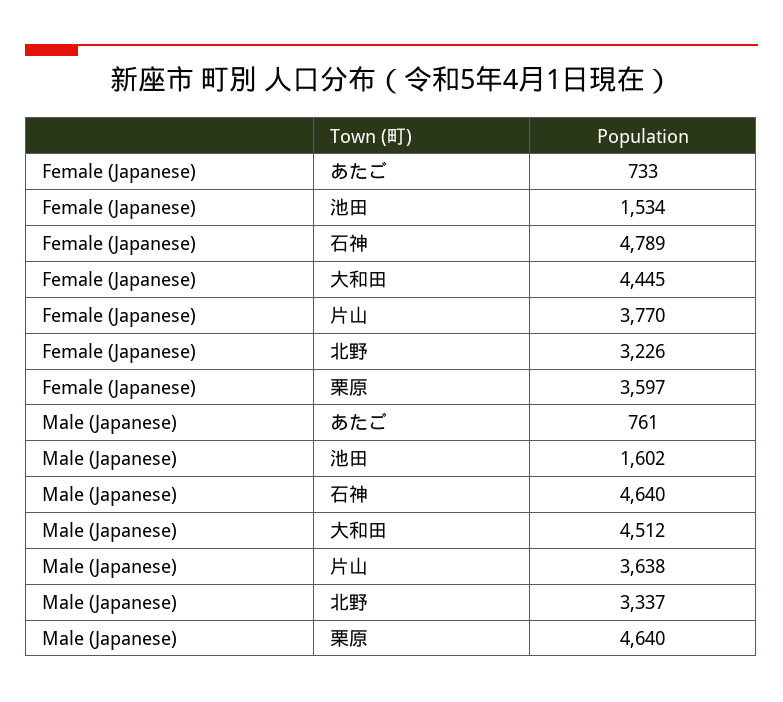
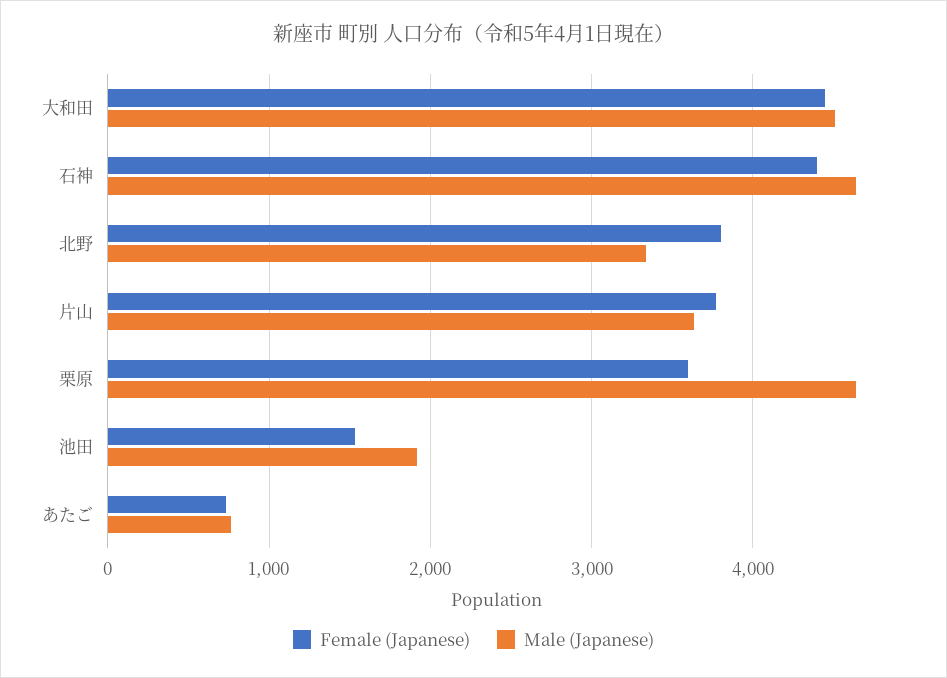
Female (Japanese), 石神: 4789 -> 4400
Female (Japanese), 北野: 3226 -> 3800
Male (Japanese), 池田: 1602 -> 1900

